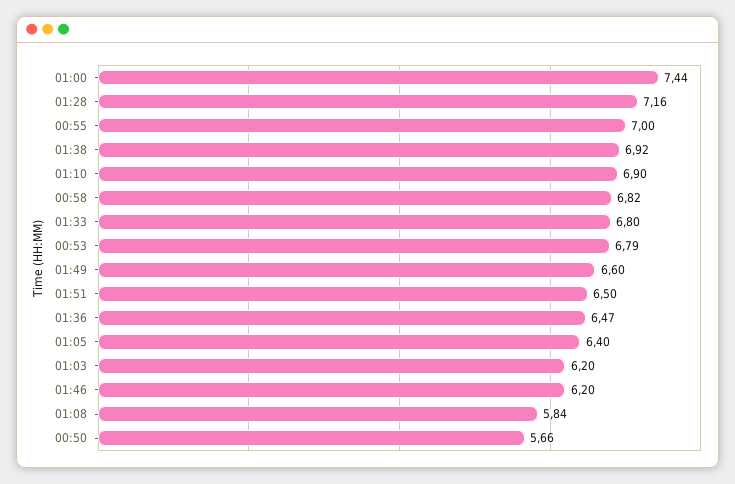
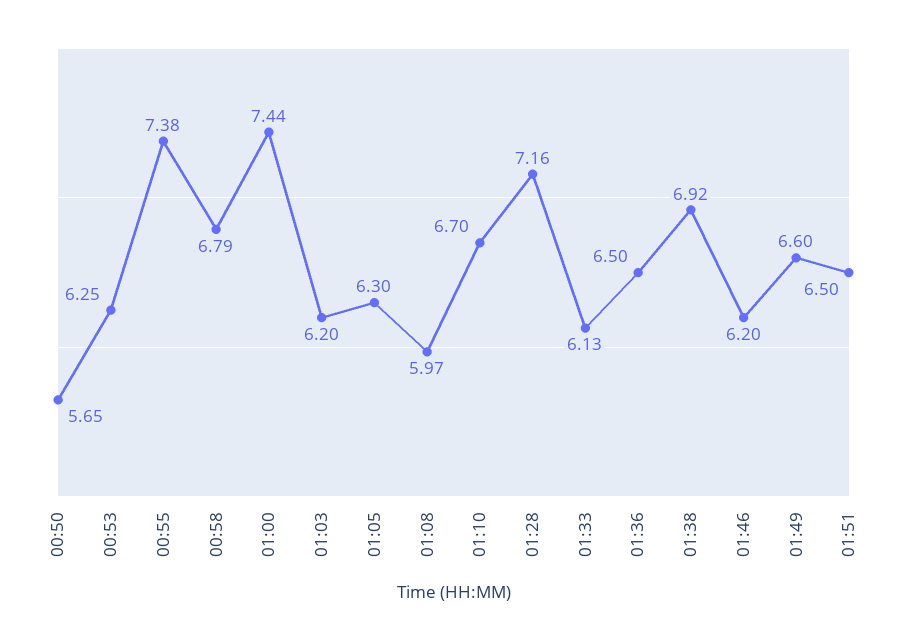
00:55: 7 -> 7.38
01:10: 6.9 -> 6.7
00:58: 6.82 -> 6.79
01:33: 6.8 -> 6.13
00:53: 6.79 -> 6.25
01:36: 6.47 -> 6.5
01:05: 6.4 -> 6.3
01:08: 5.84 -> 5.97
00:50: 5.66 -> 5.65

